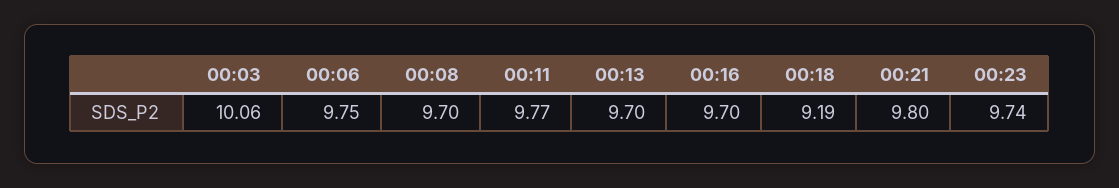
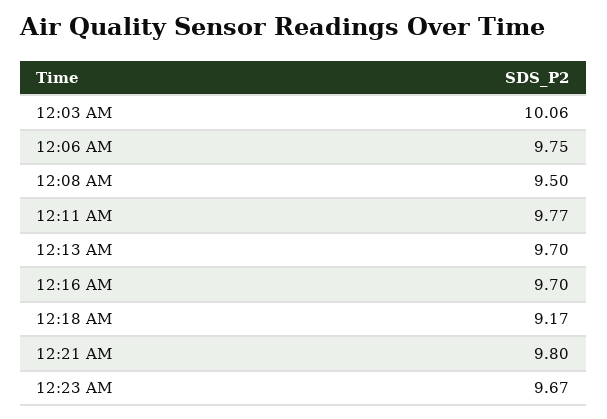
00:08: 9.7 -> 9.5
00:18: 9.19 -> 9.17
00:23: 9.74 -> 9.67

